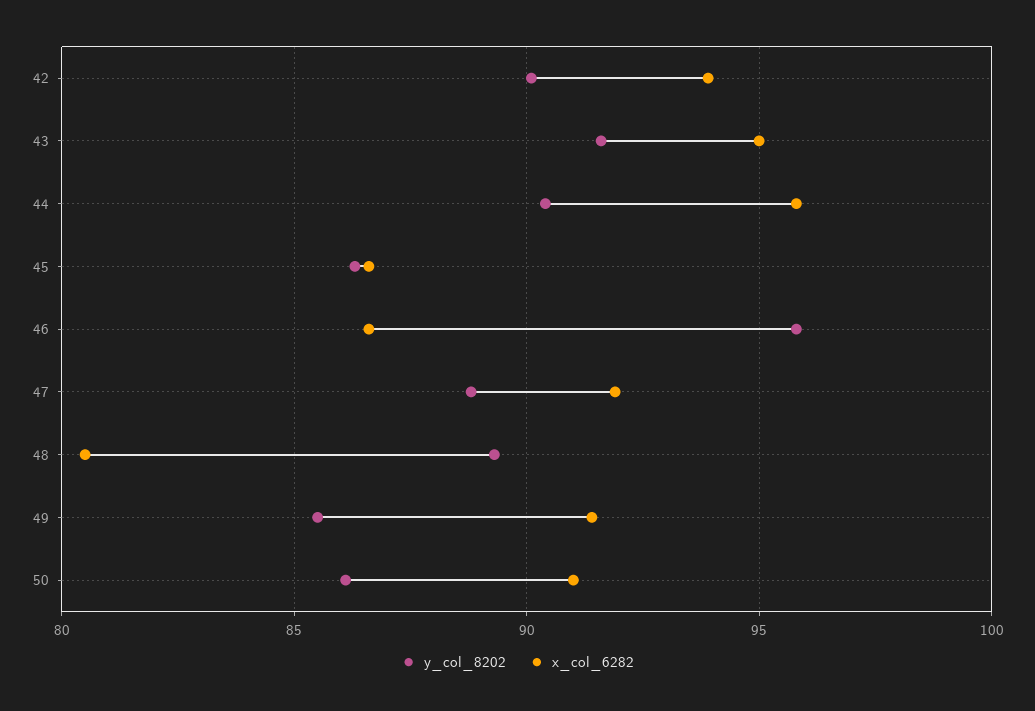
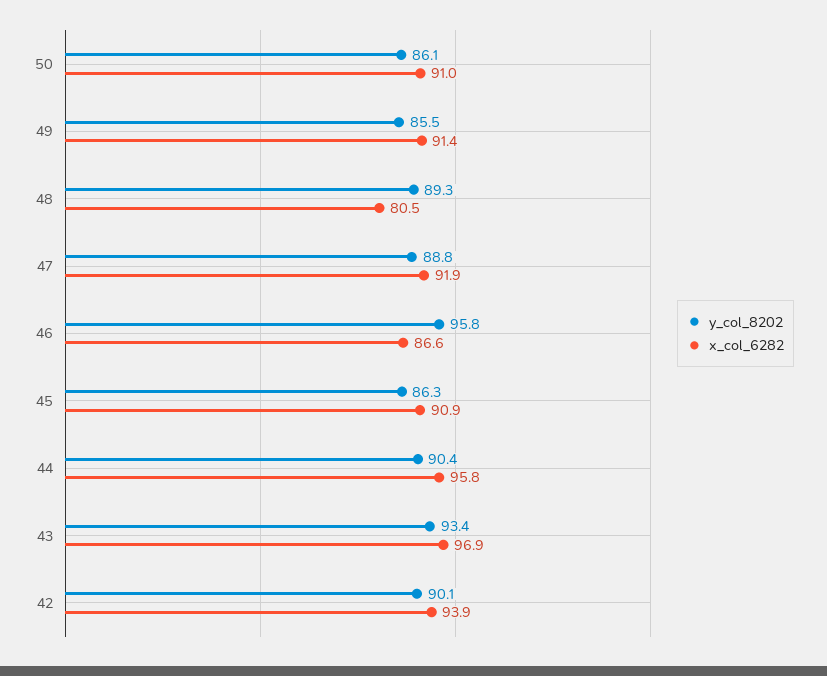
y_col_8202, 43: 91.5 -> 93.4
x_col_6282, 43: 95 -> 96.9
x_col_6282, 45: 86.5 -> 90.9

